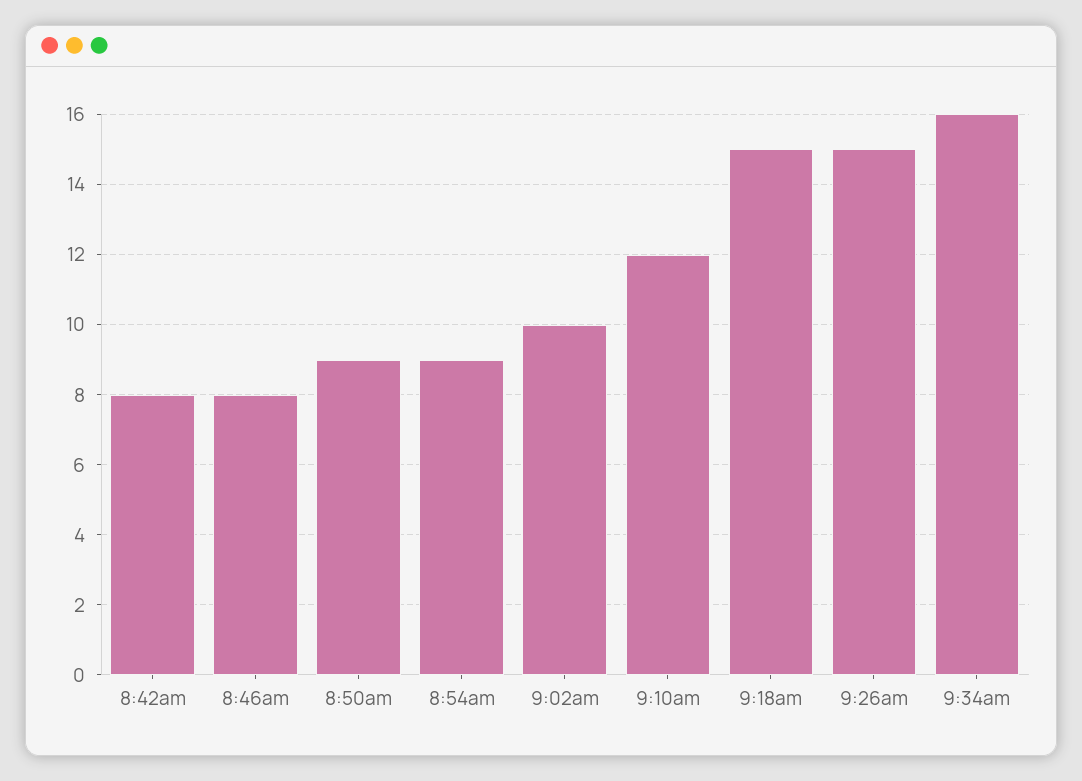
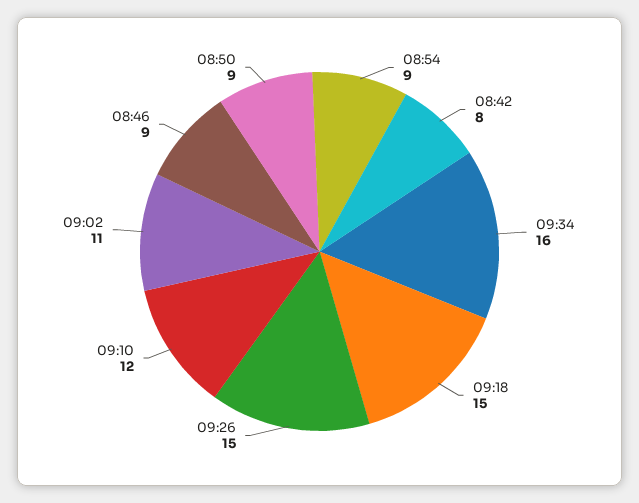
8:46am: 8 -> 9
9:02am: 10 -> 11

